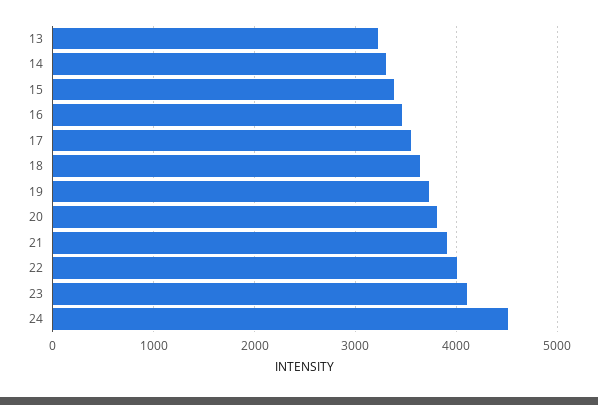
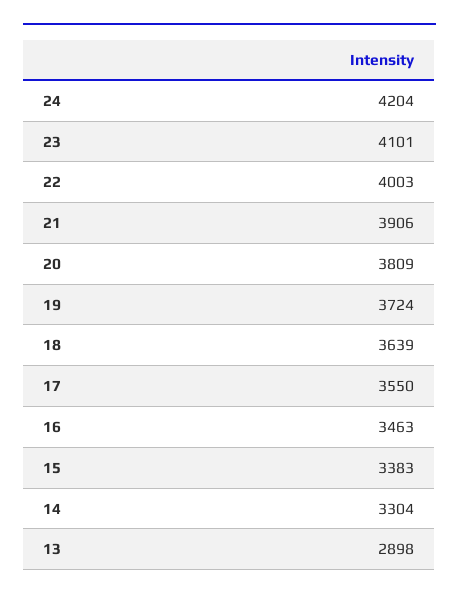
13: 3200 -> 2898
24: 4500 -> 4204

